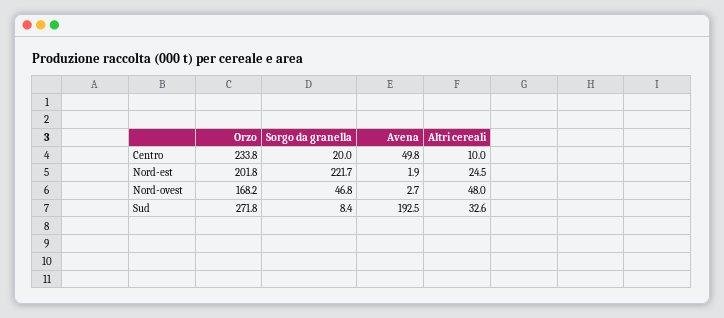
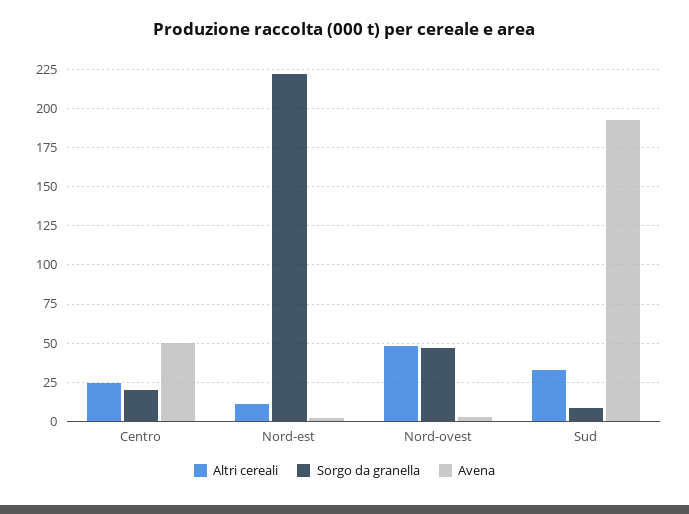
Orzo, Centro: 233.8 -> none
Altri cereali, Centro: 10 -> 25
Orzo, Nord-est: 201.8 -> none
Altri cereali, Nord-est: 24.5 -> 10
Orzo, Nord-ovest: 168.2 -> none
Orzo, Sud: 271.8 -> none

